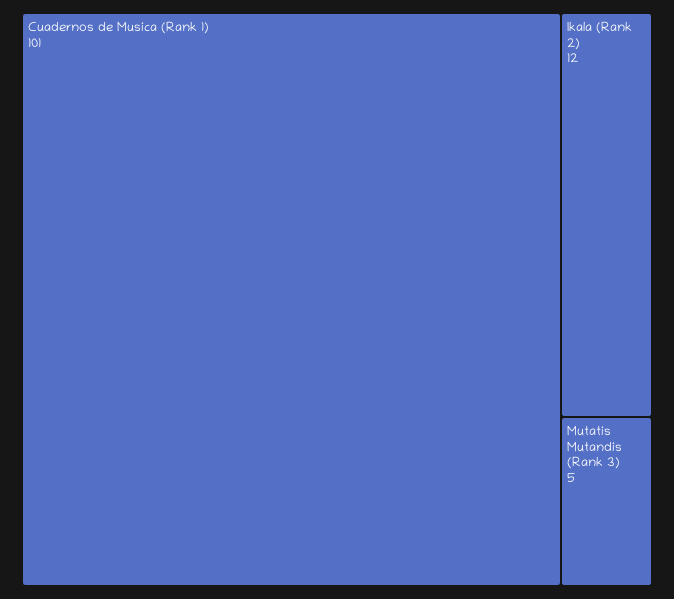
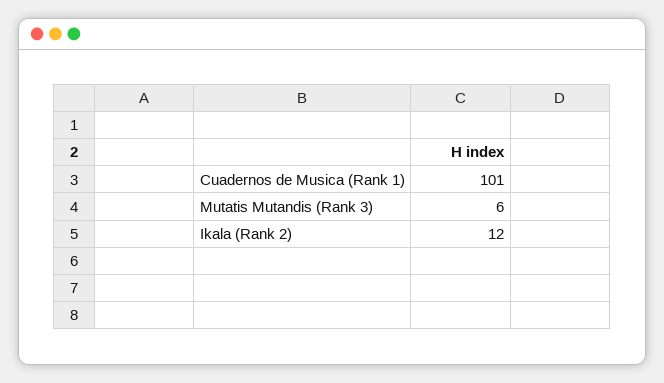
Mutatis Mutandis (Rank 3): 5 -> 6

